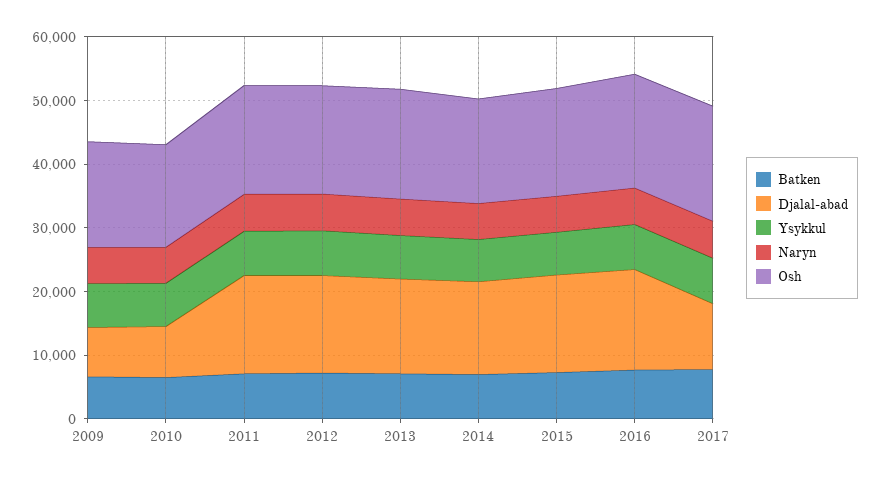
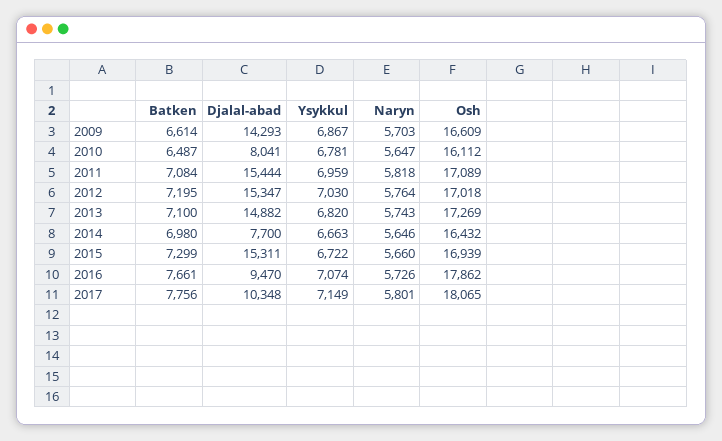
Djalal-abad, 2009: 8000 -> 14293
Djalal-abad, 2014: 14000 -> 7700
Djalal-abad, 2016: 16000 -> 9470

